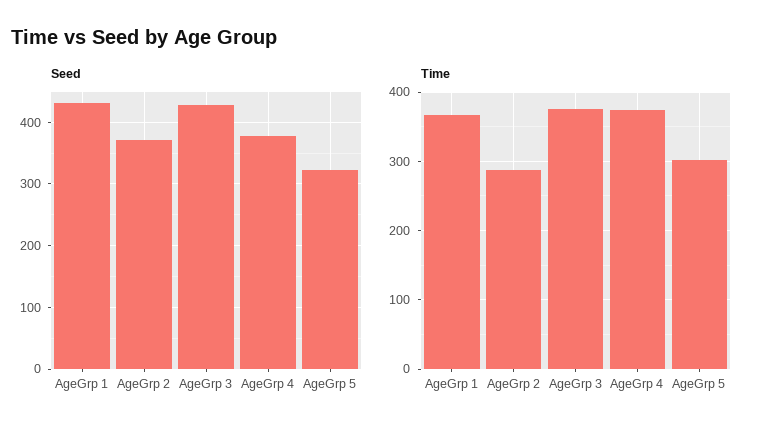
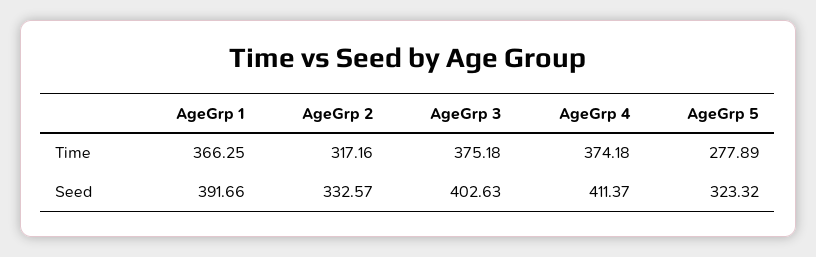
Seed, AgeGrp 1: 430 -> 391.66
Seed, AgeGrp 2: 370 -> 332.57
Seed, AgeGrp 3: 430 -> 402.63
Seed, AgeGrp 4: 380 -> 411.37
Time, AgeGrp 2: 290 -> 317.16
Time, AgeGrp 5: 300 -> 277.89

